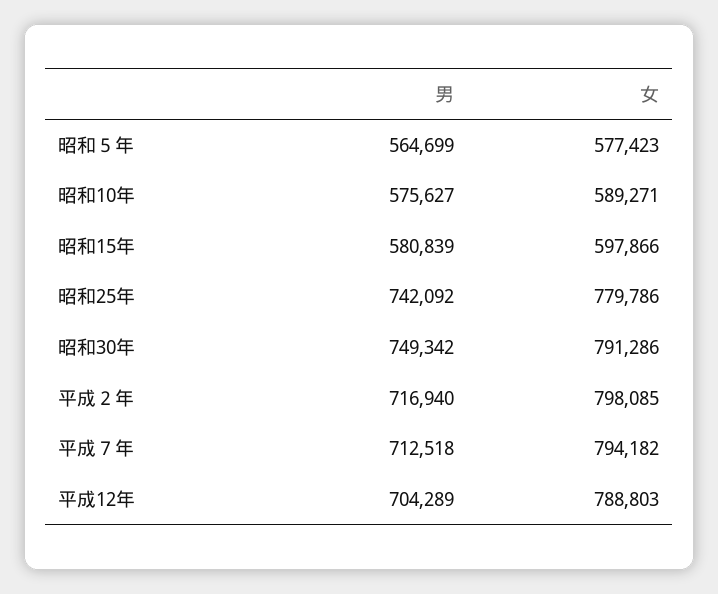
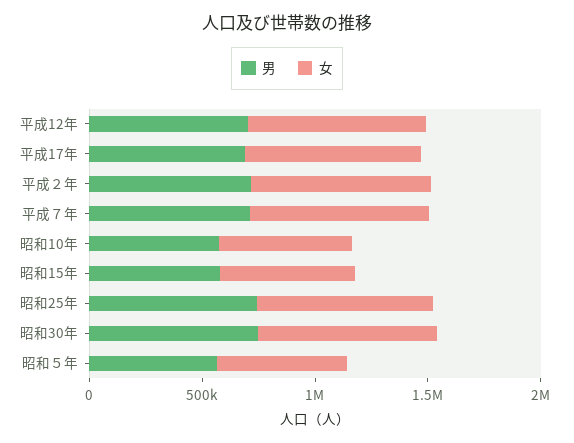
男, 平成17年: none -> 700000
女, 平成17年: none -> 800000

